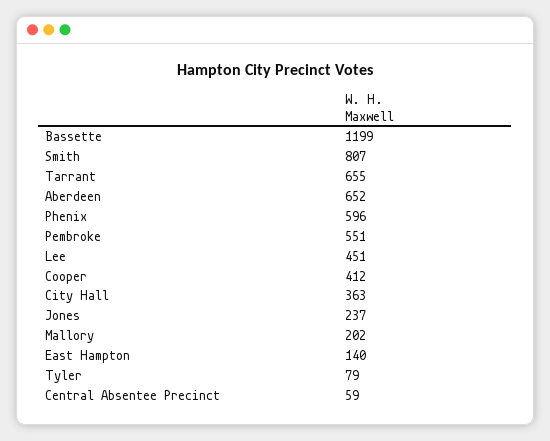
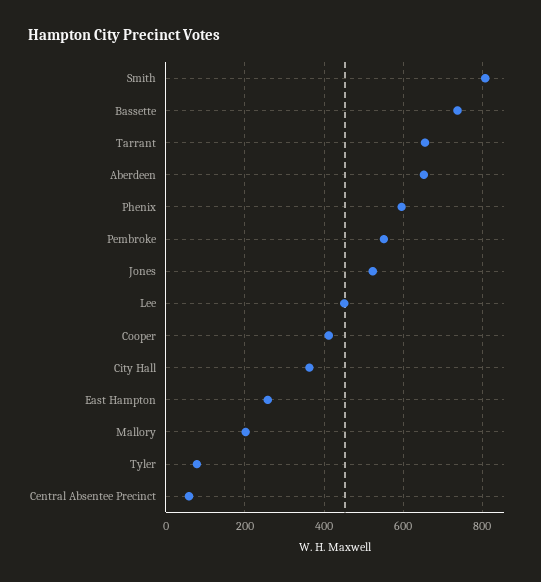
Bassette: 1199 -> 740
Jones: 237 -> 520
East Hampton: 140 -> 260

